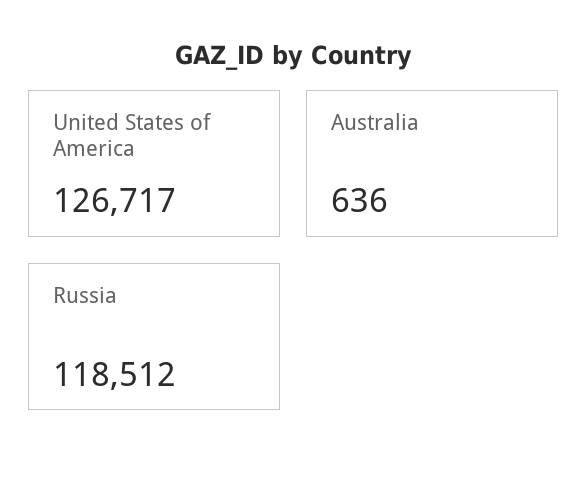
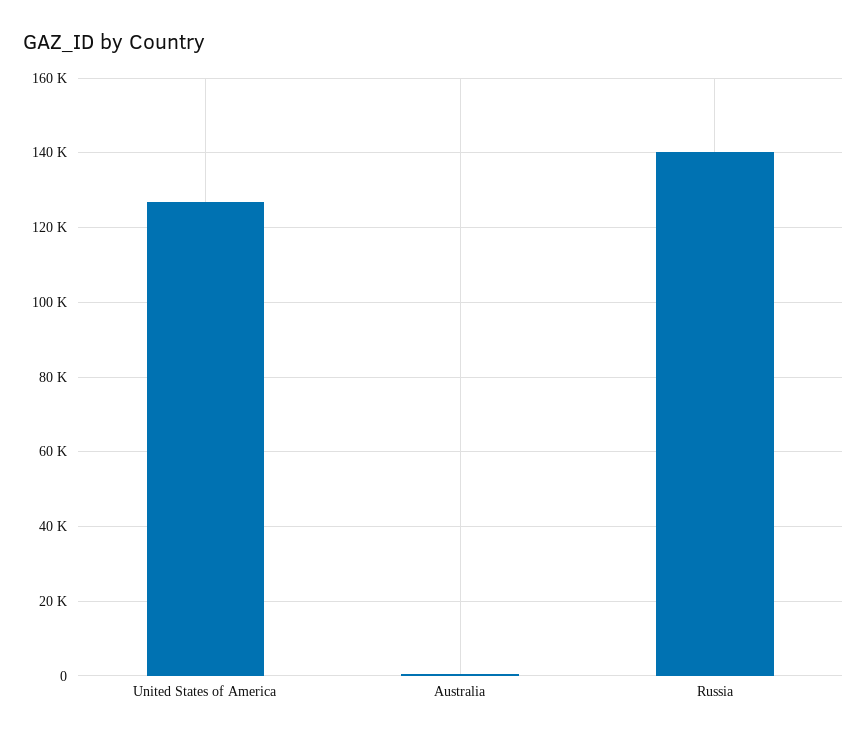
Russia: 118512 -> 140000

